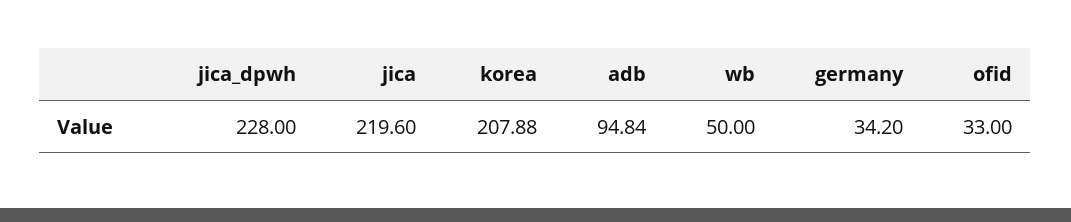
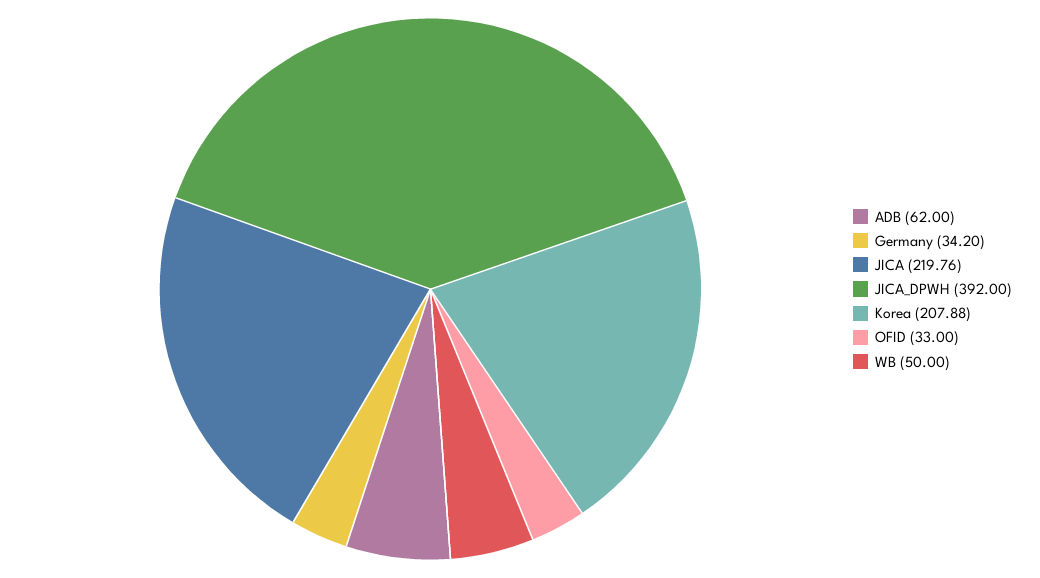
jica_dpwh: 228 -> 392
jica: 219.6 -> 219.76
adb: 94.84 -> 62

